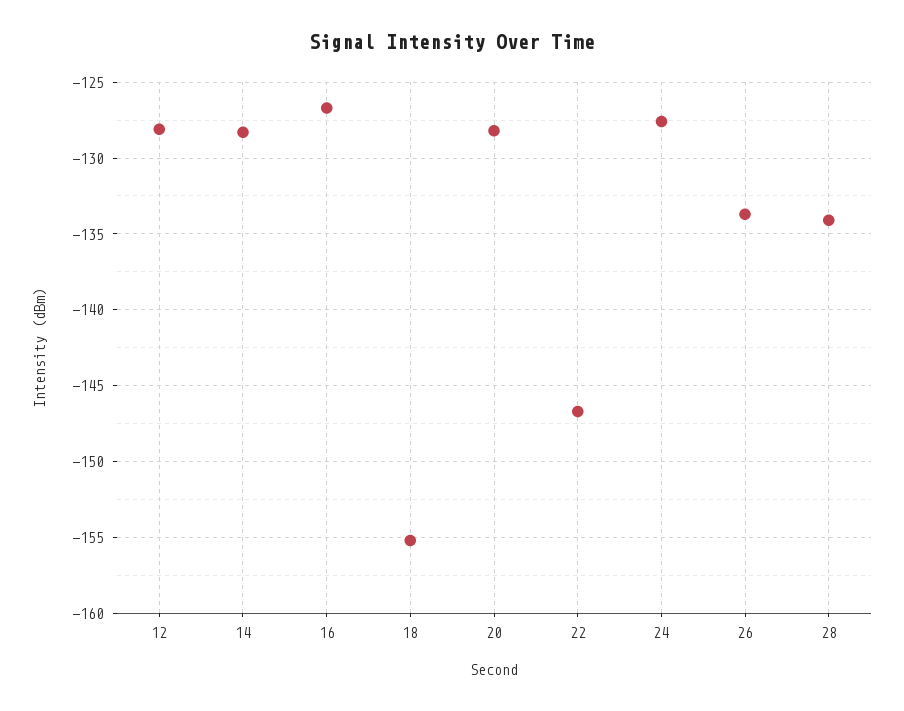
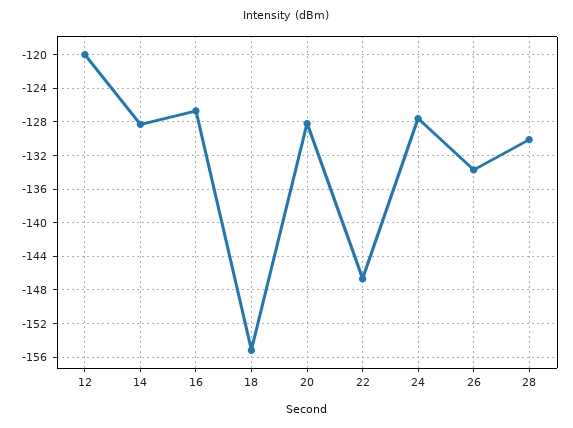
12: -128 -> -120
28: -134 -> -130

